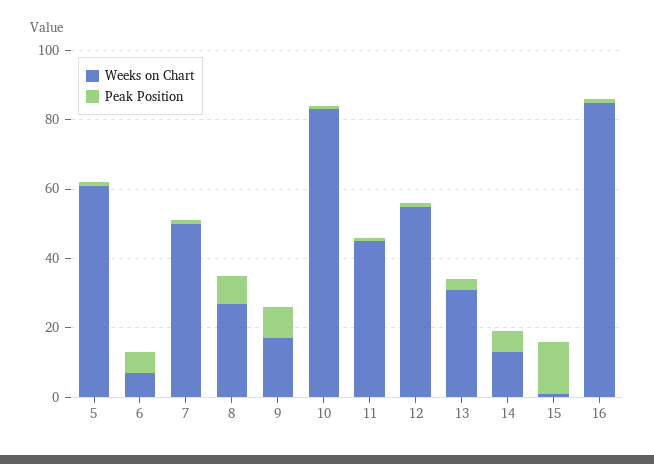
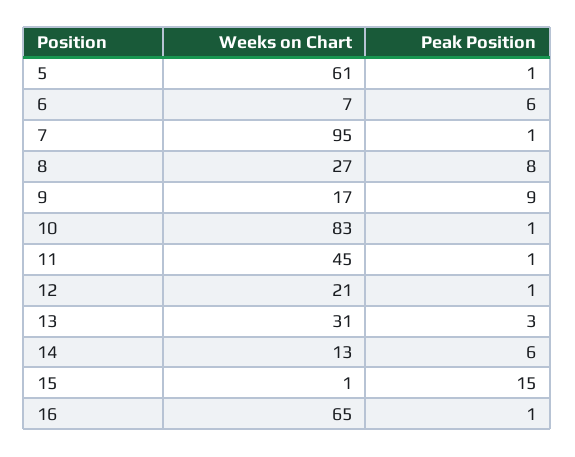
Weeks on Chart, 7: 50 -> 95
Weeks on Chart, 12: 55 -> 21
Weeks on Chart, 16: 85 -> 65

